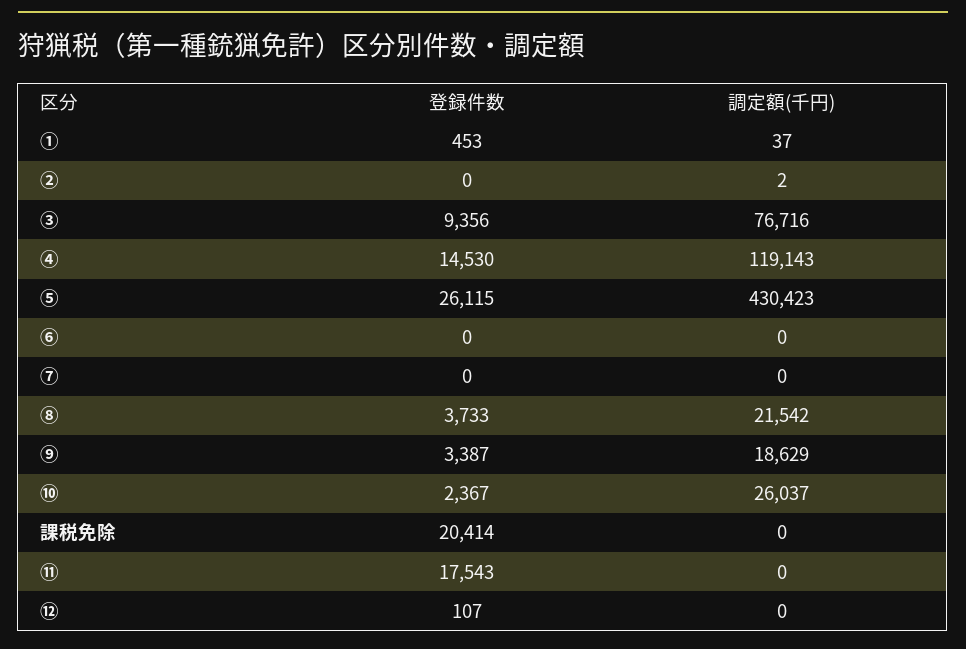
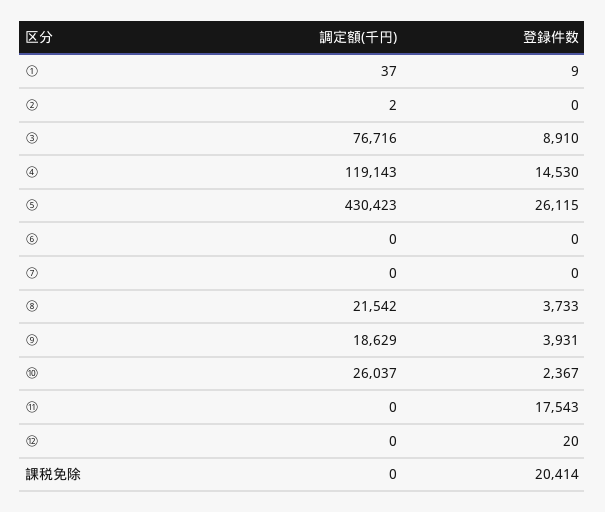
登録件数, ①: 453 -> 9
登録件数, ③: 9356 -> 8910
登録件数, ⑨: 3387 -> 3931
登録件数, ⑫: 107 -> 20

